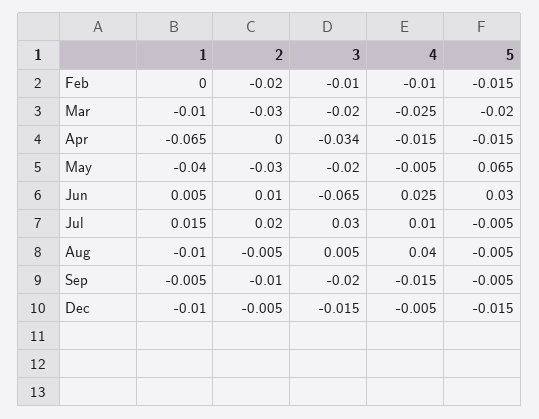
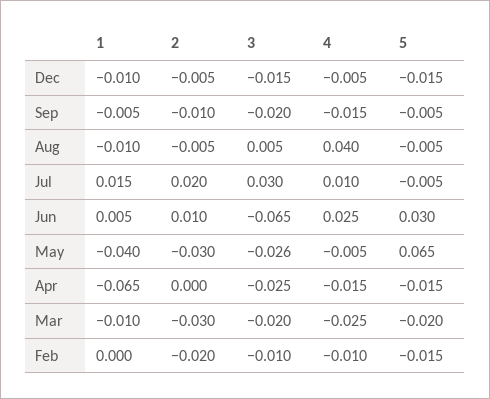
3, Apr: -0.034 -> -0.025
3, May: -0.02 -> -0.026

